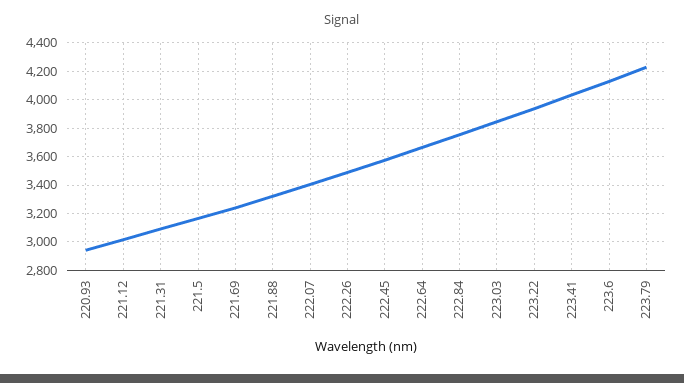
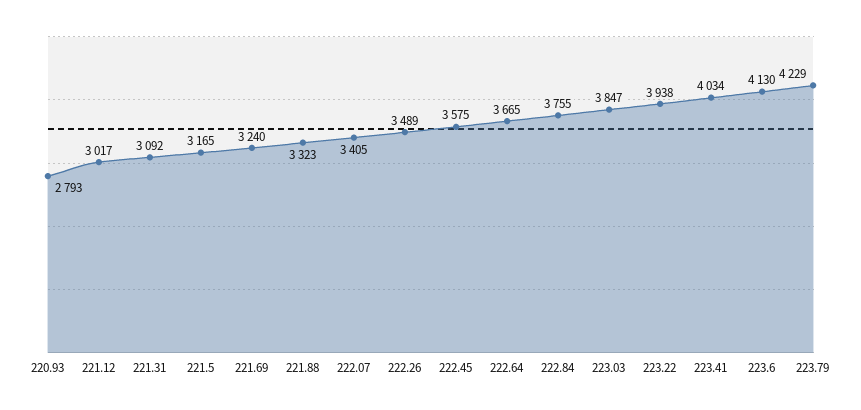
220.93: 2950 -> 2793

